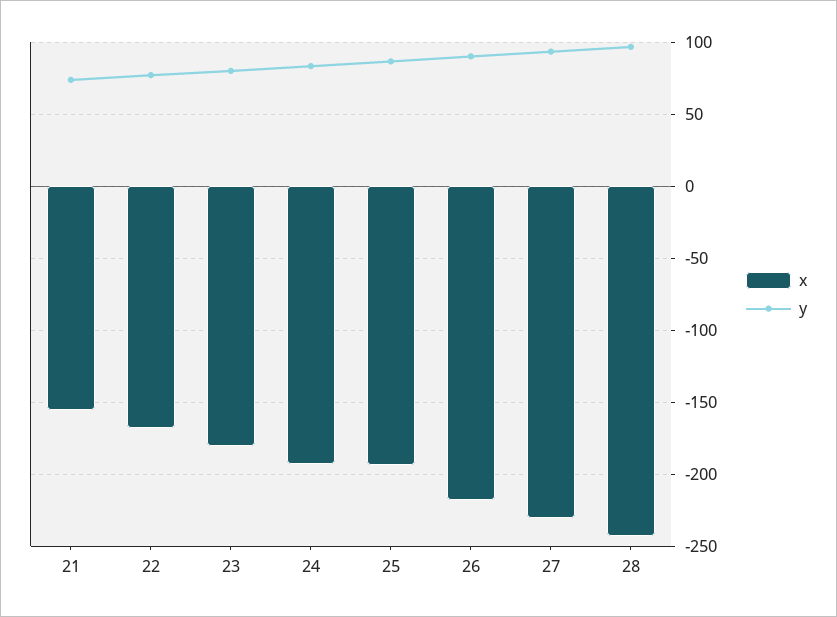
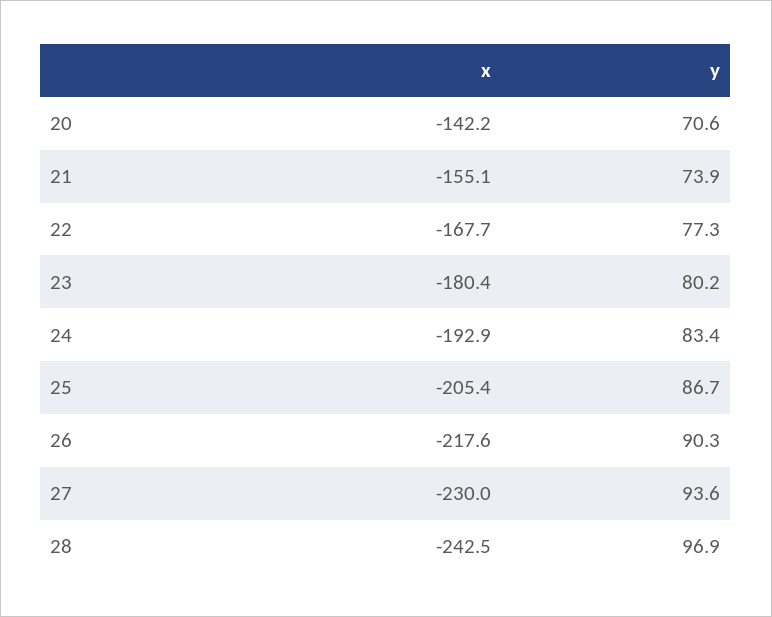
x, 25: -195 -> -205.4
x, 20: none -> -142.2
y, 20: none -> 70.6

